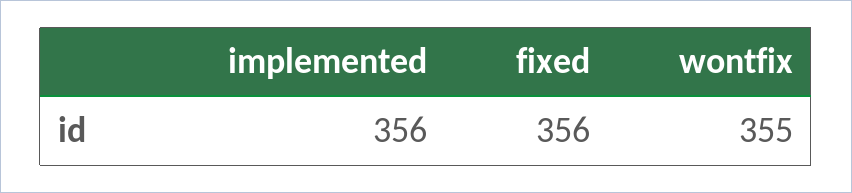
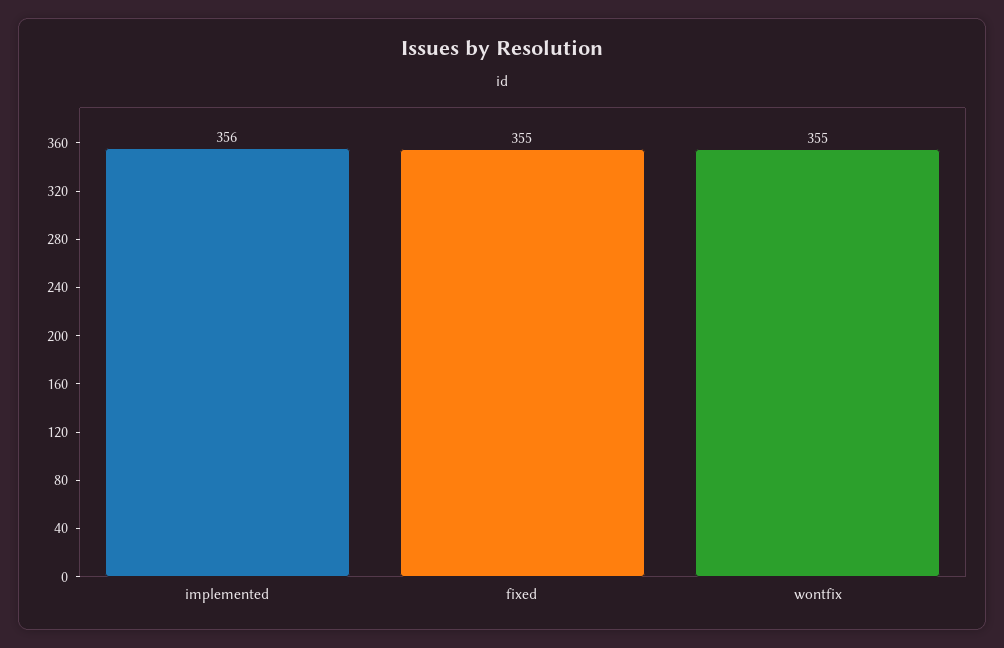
fixed: 356 -> 355

